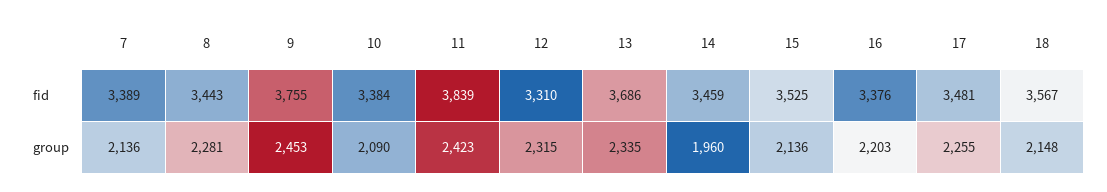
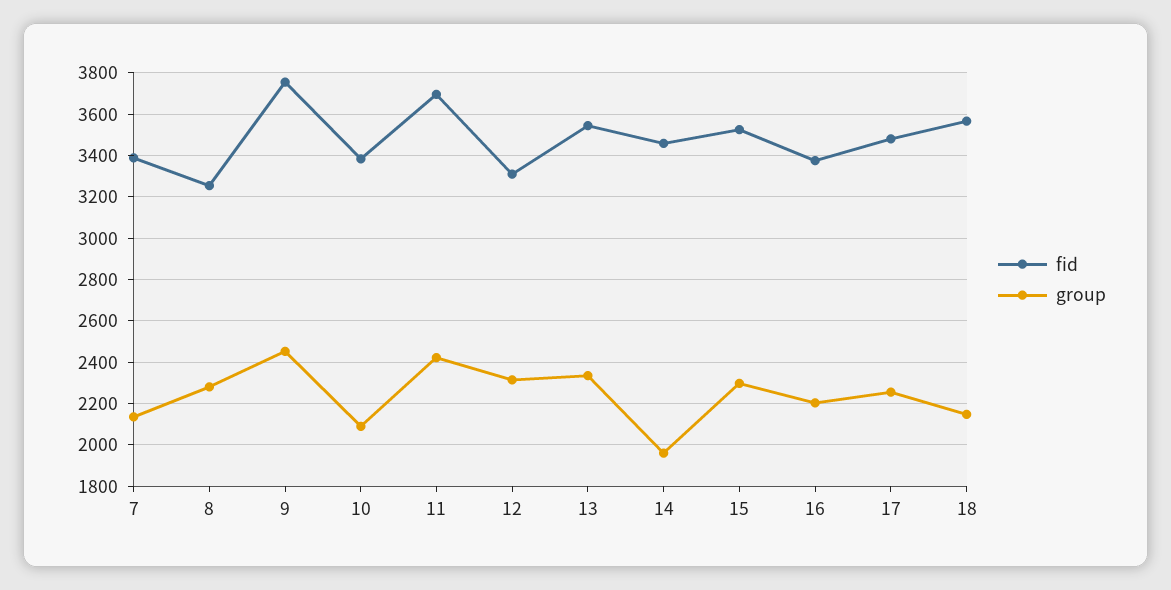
fid, 8: 3443 -> 3250
fid, 11: 3839 -> 3700
fid, 13: 3686 -> 3550
group, 15: 2136 -> 2300

